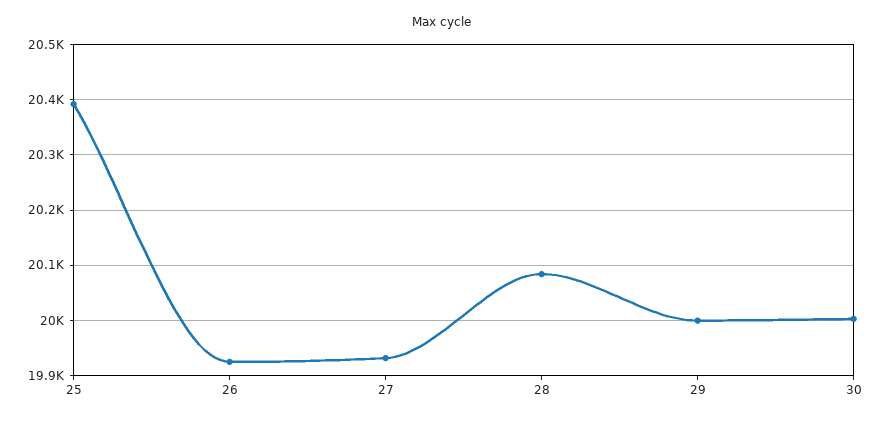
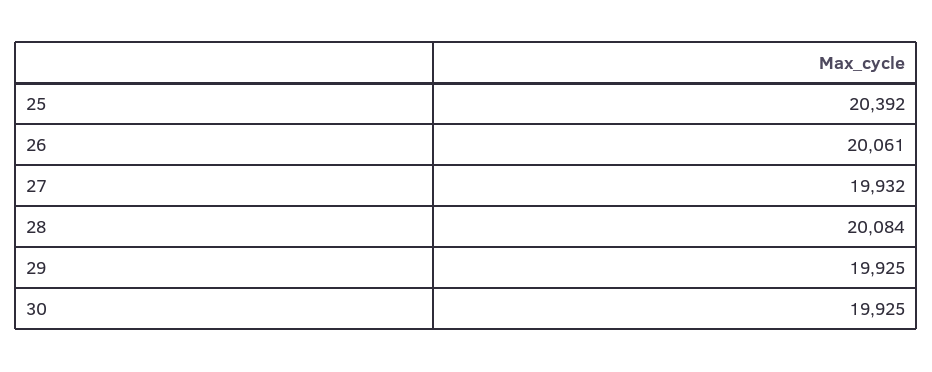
26: 19920 -> 20061
29: 20000 -> 19925
30: 20000 -> 19925

